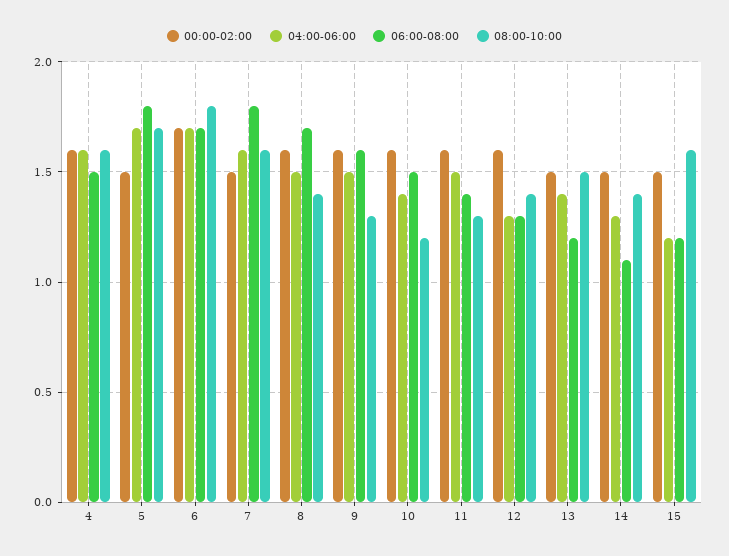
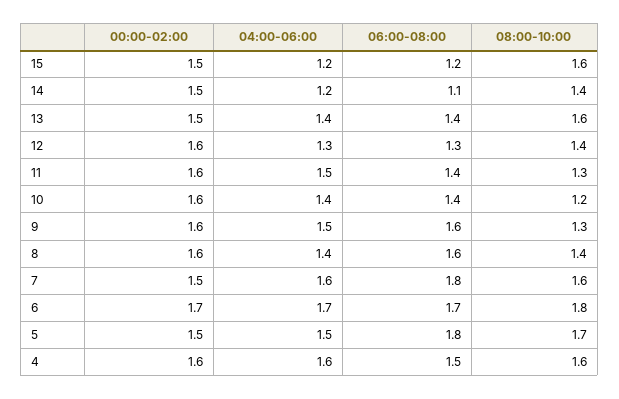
04:00-06:00, 5: 1.7 -> 1.5
04:00-06:00, 8: 1.5 -> 1.4
06:00-08:00, 8: 1.7 -> 1.6
06:00-08:00, 10: 1.5 -> 1.4
06:00-08:00, 13: 1.2 -> 1.4
08:00-10:00, 13: 1.5 -> 1.6
04:00-06:00, 14: 1.3 -> 1.2

